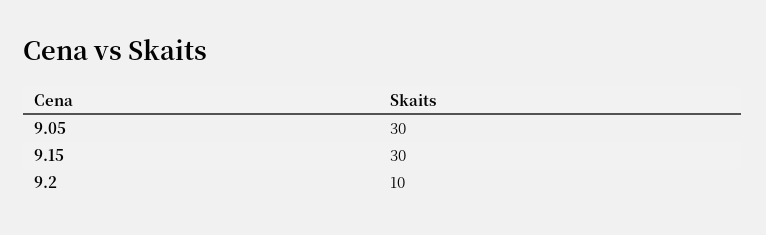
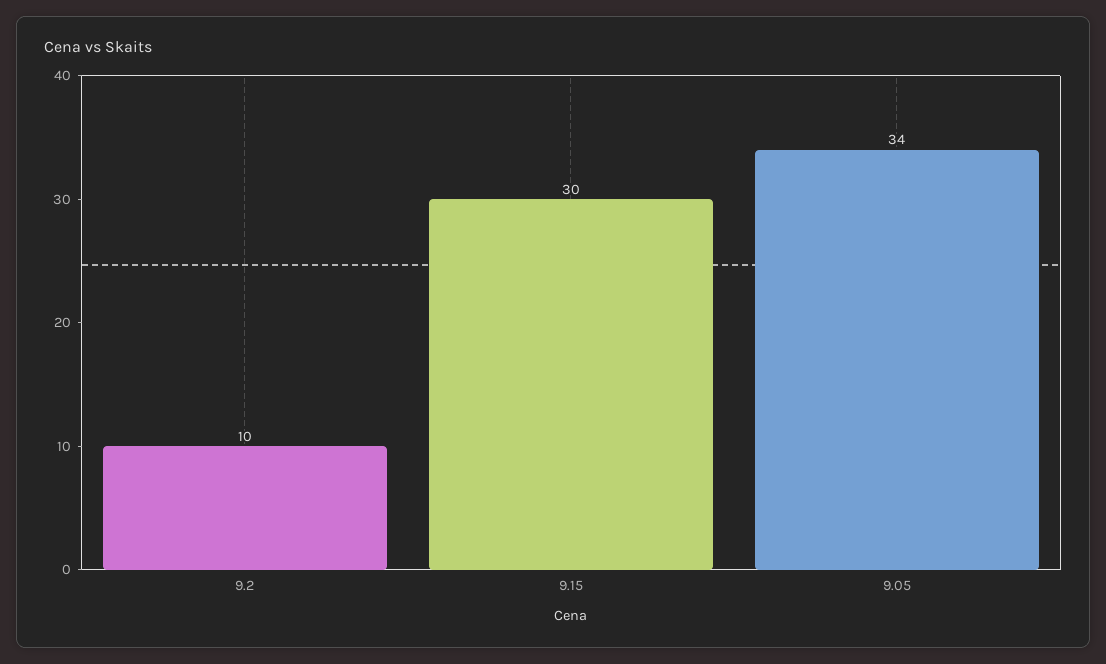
9.05: 30 -> 34

